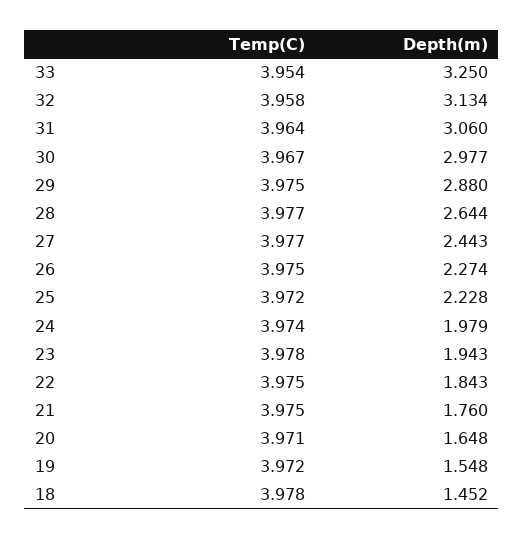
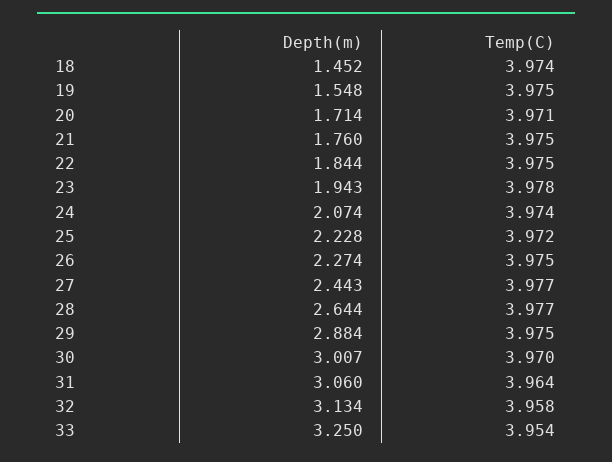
Temp(C), 30: 3.967 -> 3.97
Depth(m), 30: 2.977 -> 3.007
Depth(m), 29: 2.88 -> 2.884
Depth(m), 24: 1.979 -> 2.074
Depth(m), 22: 1.843 -> 1.844
Depth(m), 20: 1.648 -> 1.714
Temp(C), 19: 3.972 -> 3.975
Temp(C), 18: 3.978 -> 3.974

